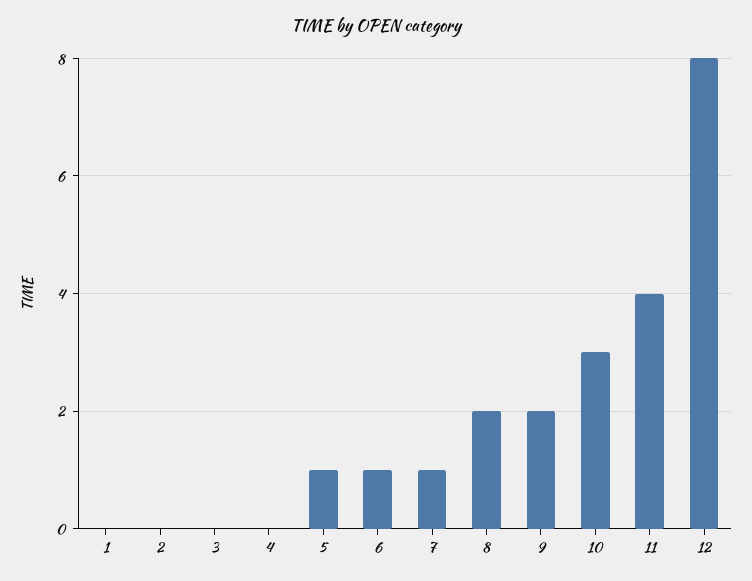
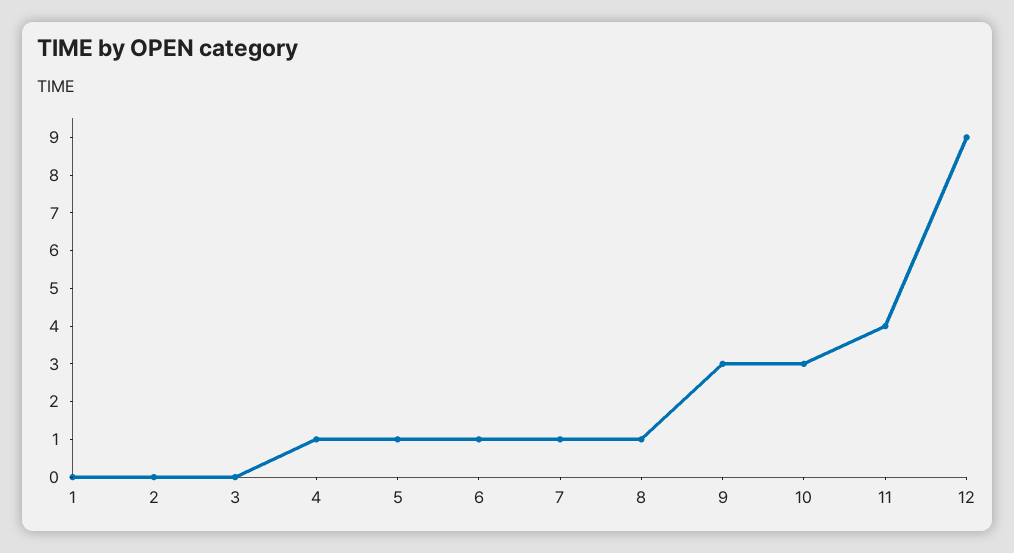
4: 0 -> 1
8: 2 -> 1
9: 2 -> 3
12: 8 -> 9

